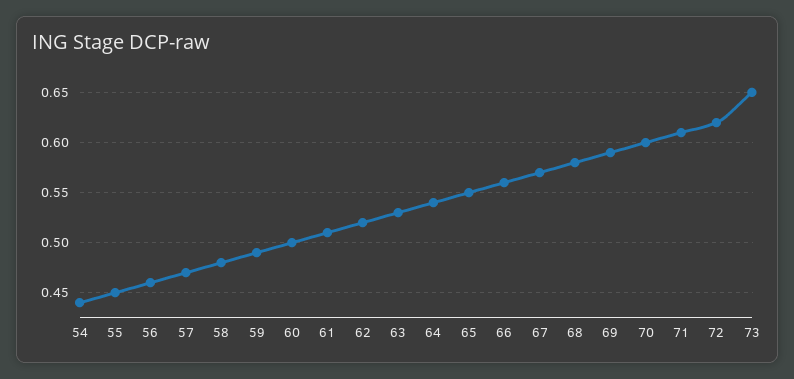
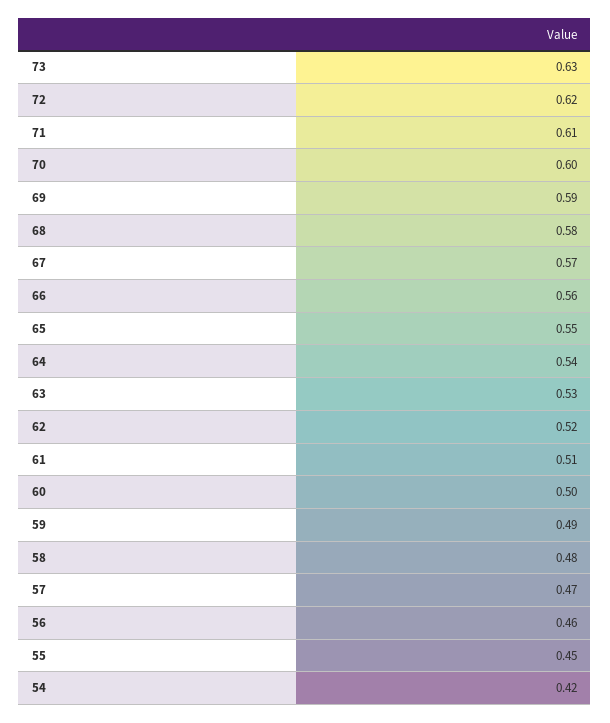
54: 0.44 -> 0.42
73: 0.65 -> 0.63

